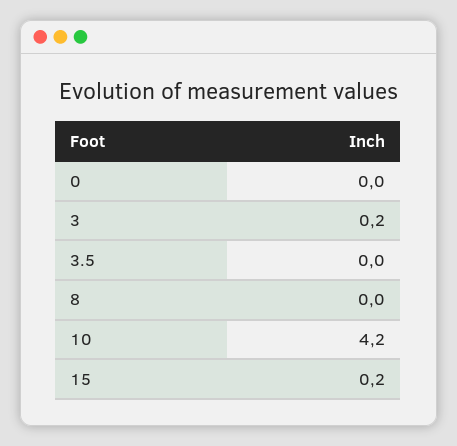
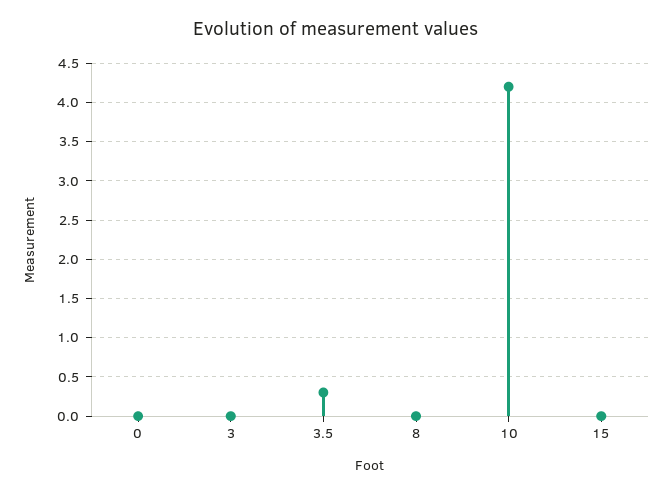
3: 0.2 -> 0
3.5: 0 -> 0.3
15: 0.2 -> 0

